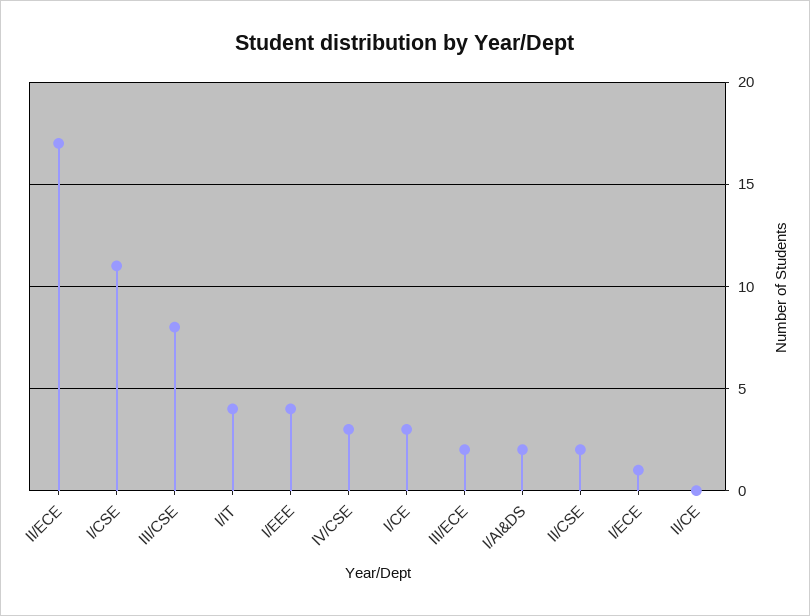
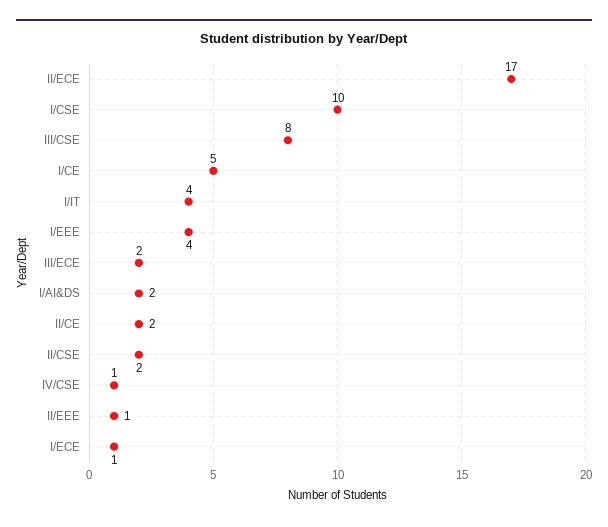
I/CSE: 11 -> 10
IV/CSE: 3 -> 1
I/CE: 3 -> 5
II/CE: 0 -> 2
II/EEE: none -> 1

